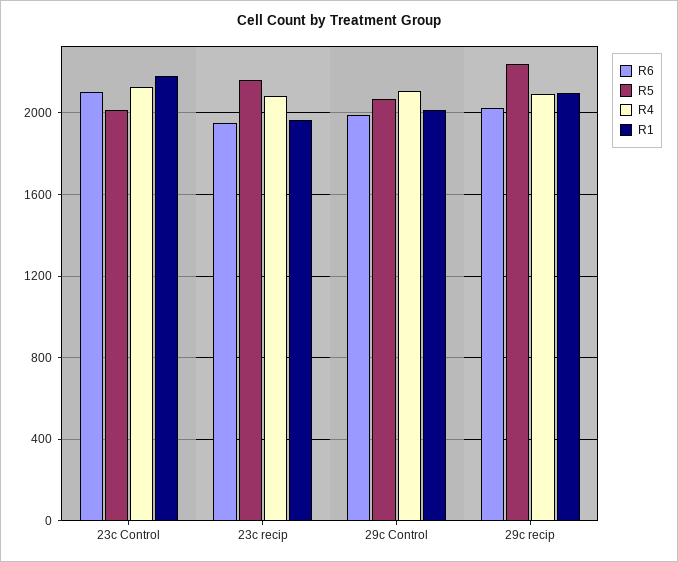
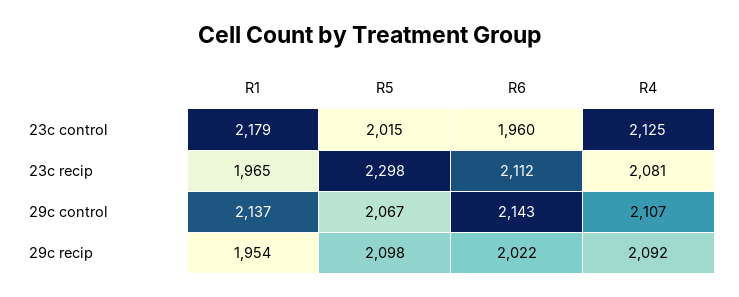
R6, 23c Control: 2100 -> 1960
R6, 23c recip: 1950 -> 2112
R5, 23c recip: 2150 -> 2298
R6, 29c Control: 2000 -> 2143
R1, 29c Control: 2000 -> 2137
R5, 29c recip: 2250 -> 2098
R1, 29c recip: 2100 -> 1954

